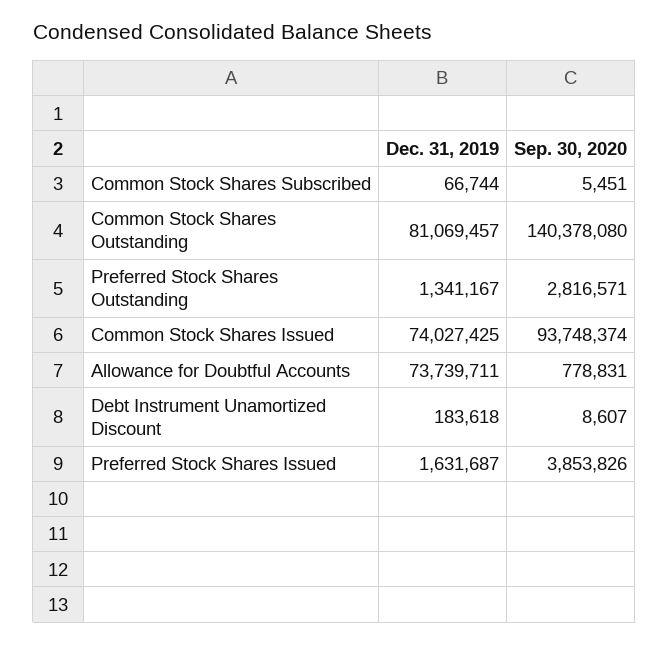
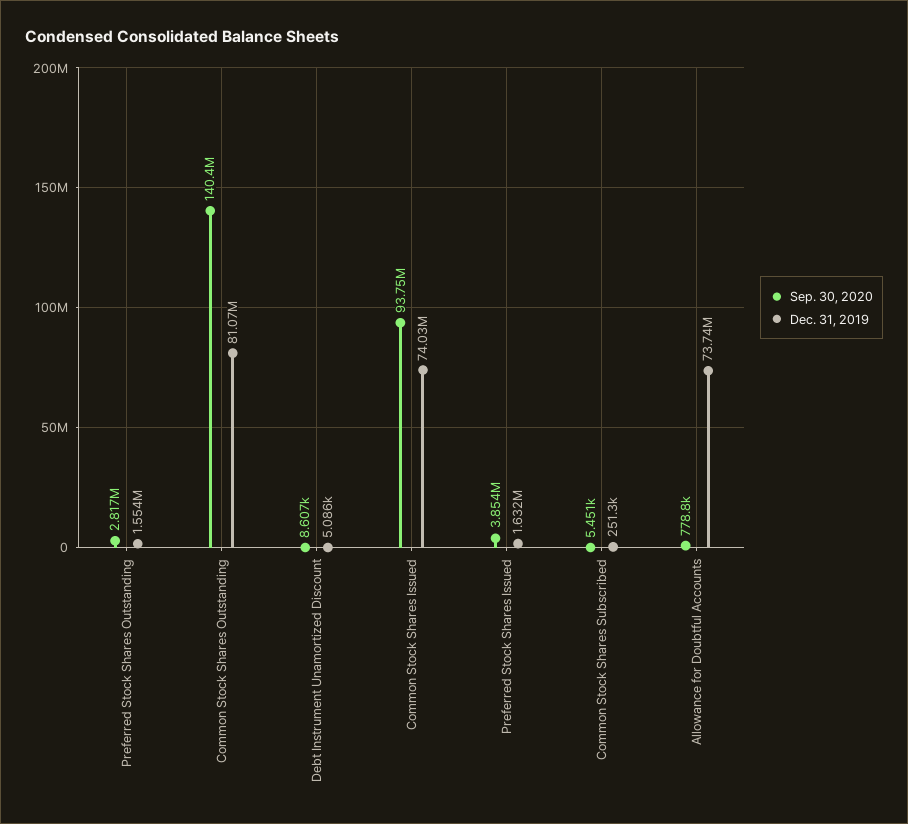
Dec. 31, 2019, Common Stock Shares Subscribed: 66744 -> 251300
Dec. 31, 2019, Preferred Stock Shares Outstanding: 1341167 -> 1554000
Dec. 31, 2019, Debt Instrument Unamortized Discount: 183618 -> 5086

